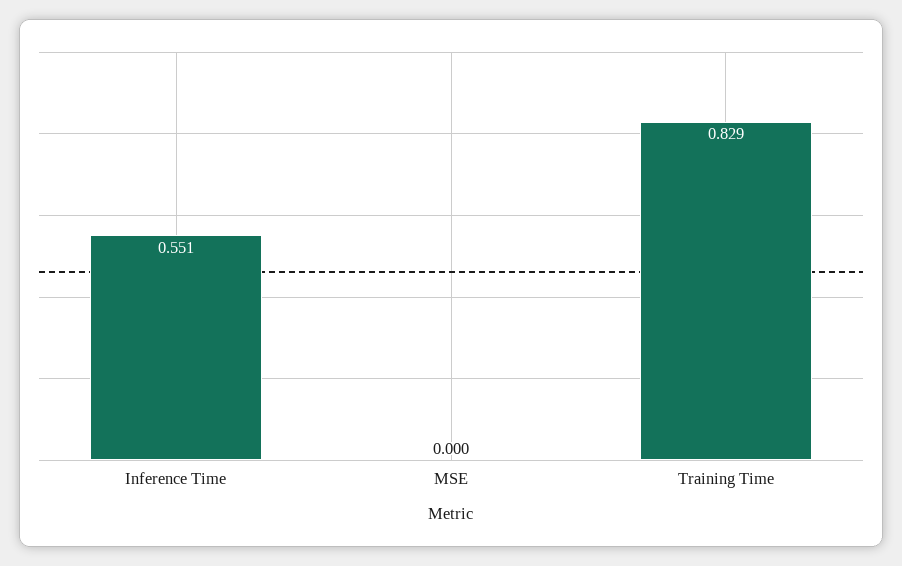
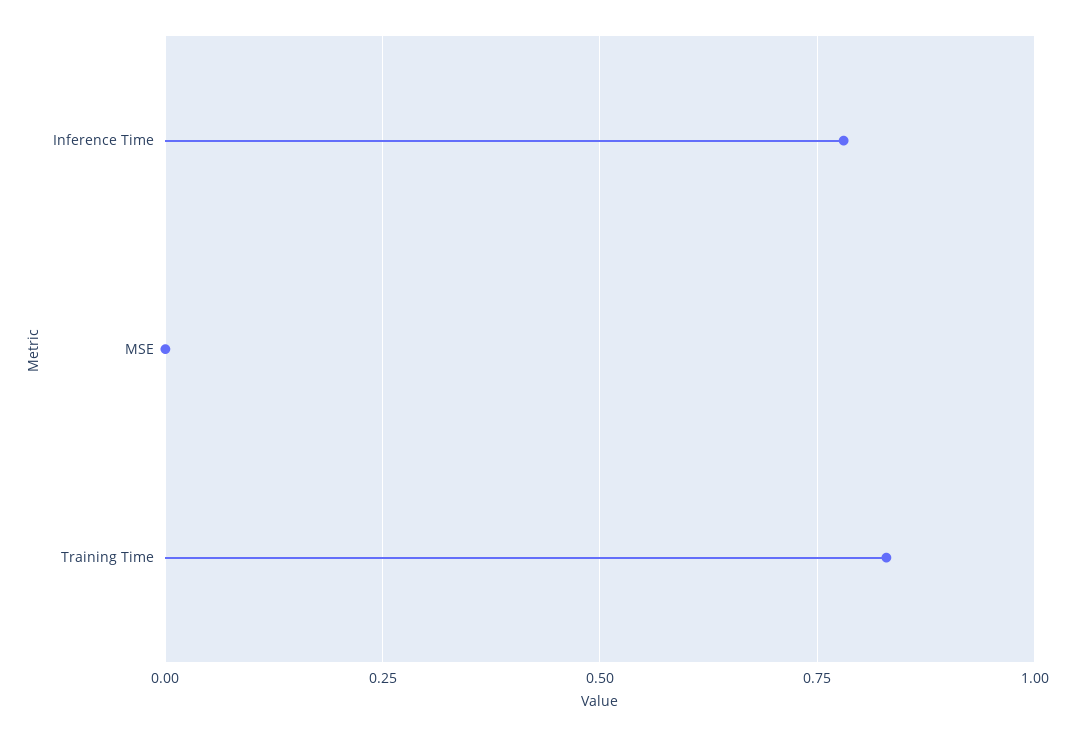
Inference Time: 0.551 -> 0.775

